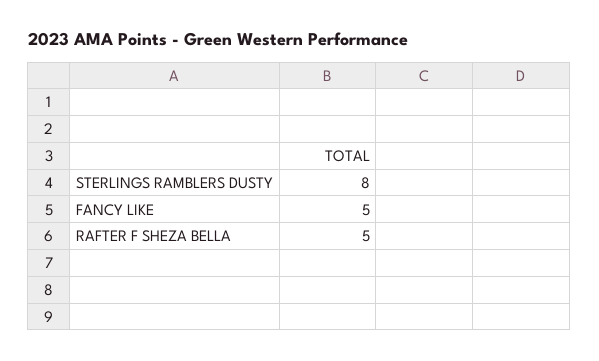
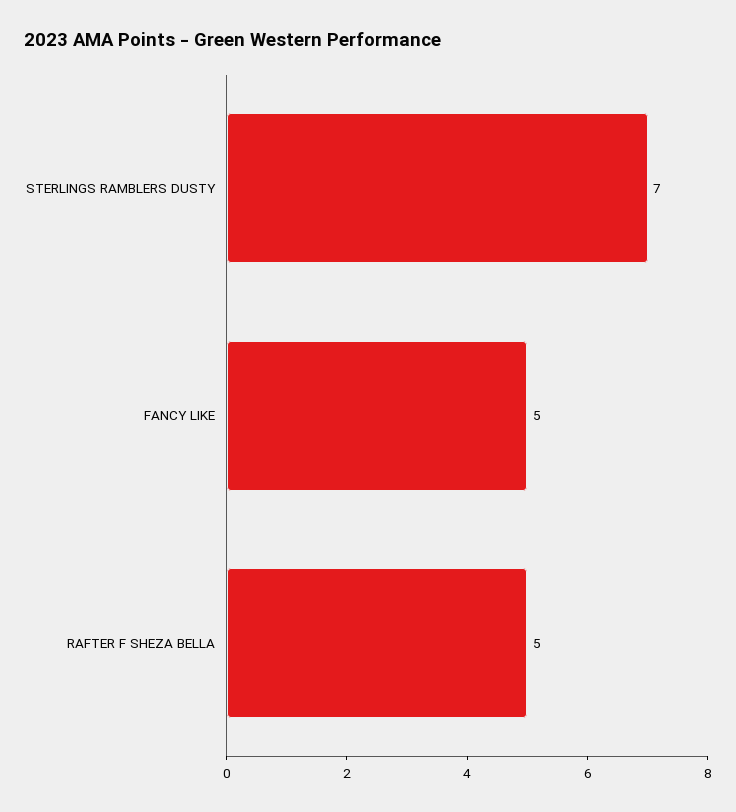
STERLINGS RAMBLERS DUSTY: 8 -> 7

